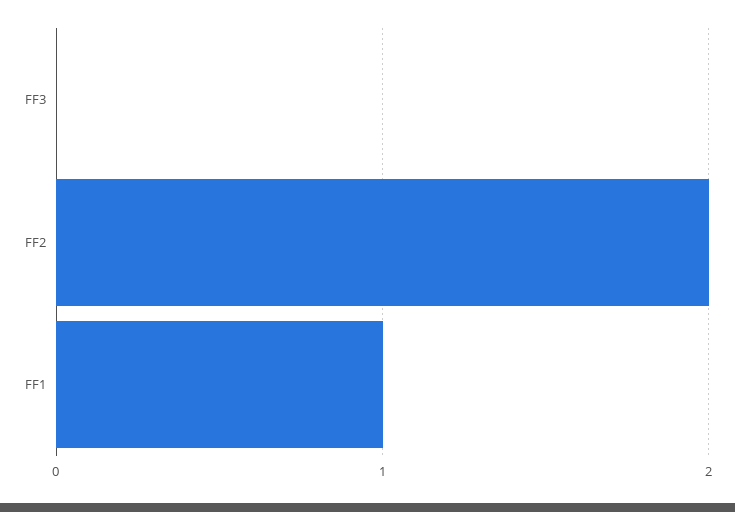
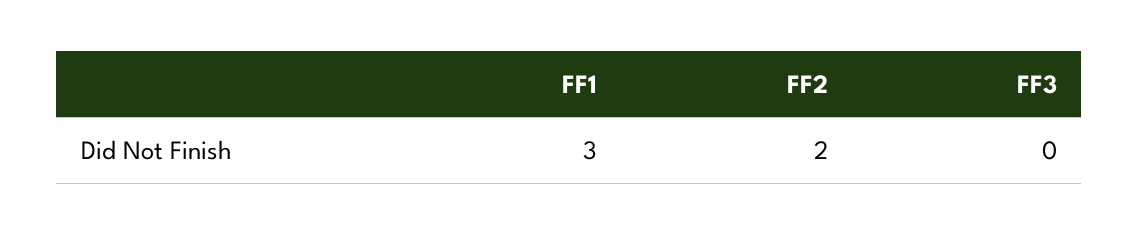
FF1: 1 -> 3

